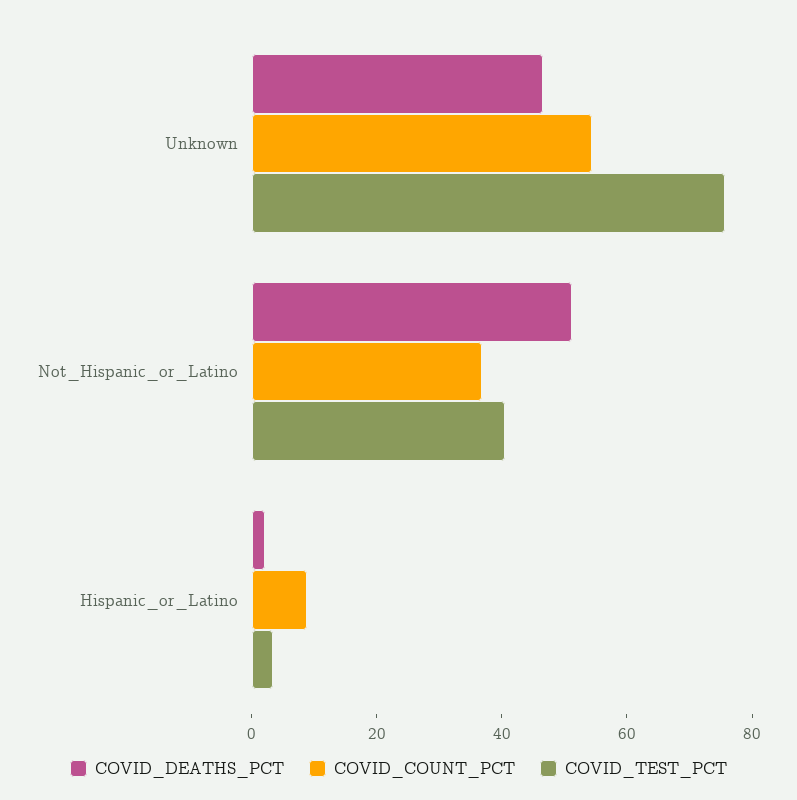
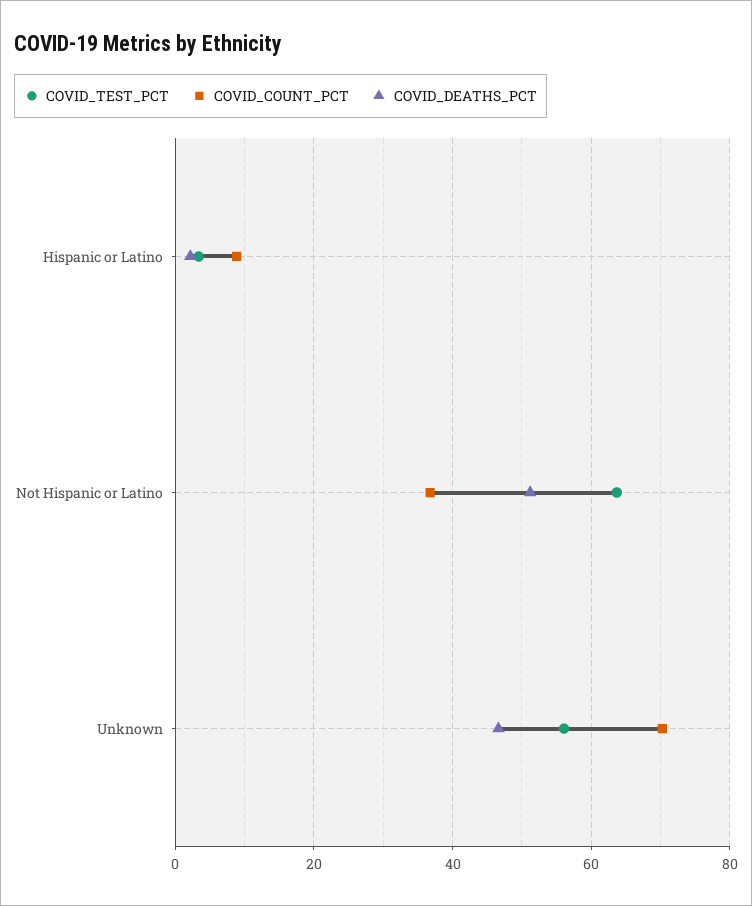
COVID_COUNT_PCT, Unknown: 55 -> 70
COVID_TEST_PCT, Unknown: 75 -> 56
COVID_TEST_PCT, Not_Hispanic_or_Latino: 40 -> 64

